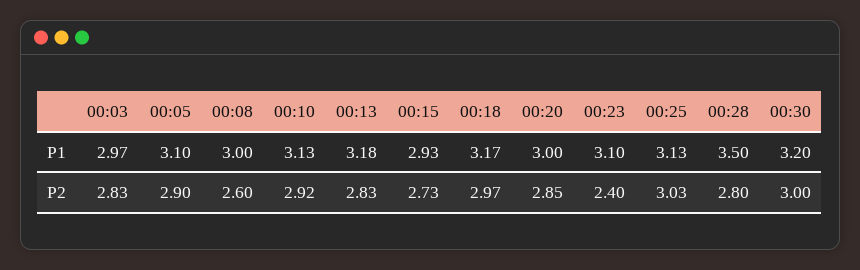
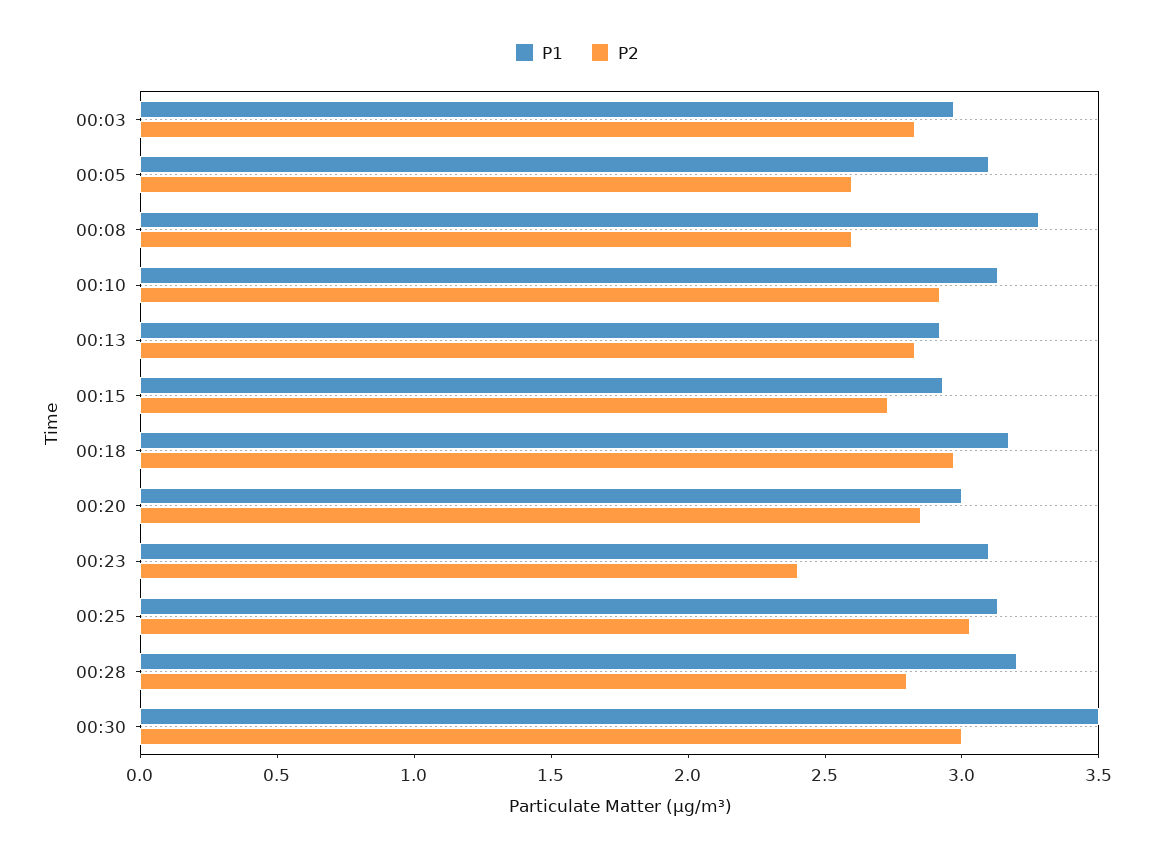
P1, 00:08: 3 -> 3.3
P1, 00:13: 3.18 -> 2.9
P1, 00:28: 3.5 -> 3.2
P1, 00:30: 3.2 -> 3.5
P2, 00:05: 2.9 -> 2.6

